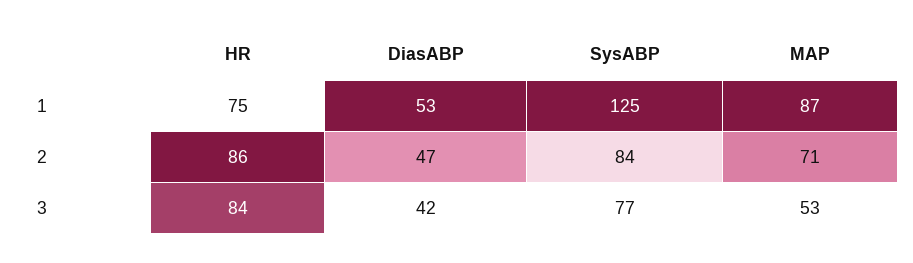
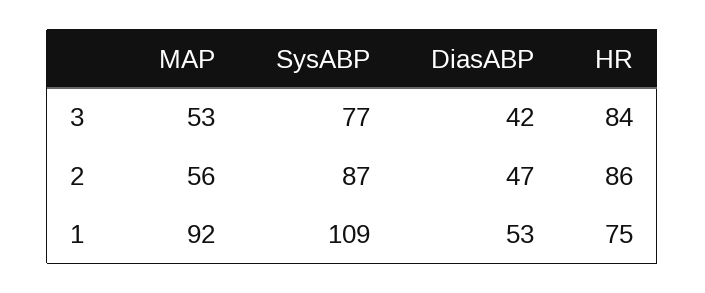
SysABP, 1: 125 -> 109
MAP, 1: 87 -> 92
SysABP, 2: 84 -> 87
MAP, 2: 71 -> 56

